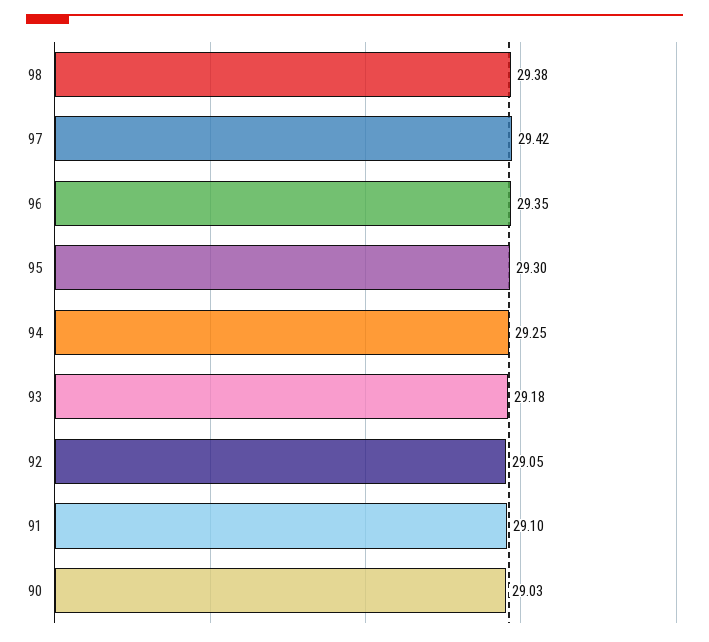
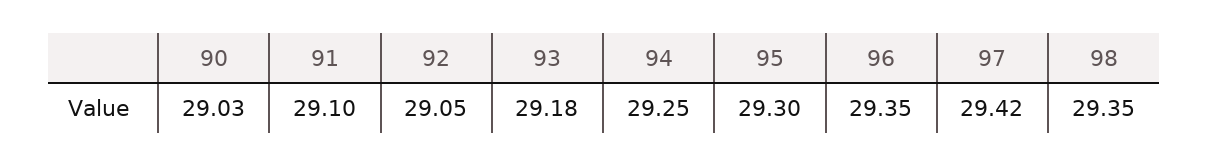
98: 29.38 -> 29.35

